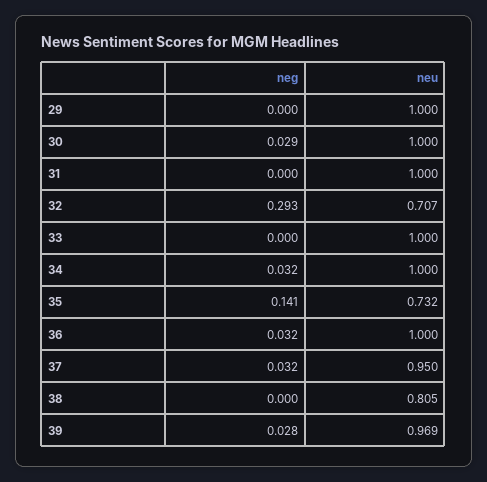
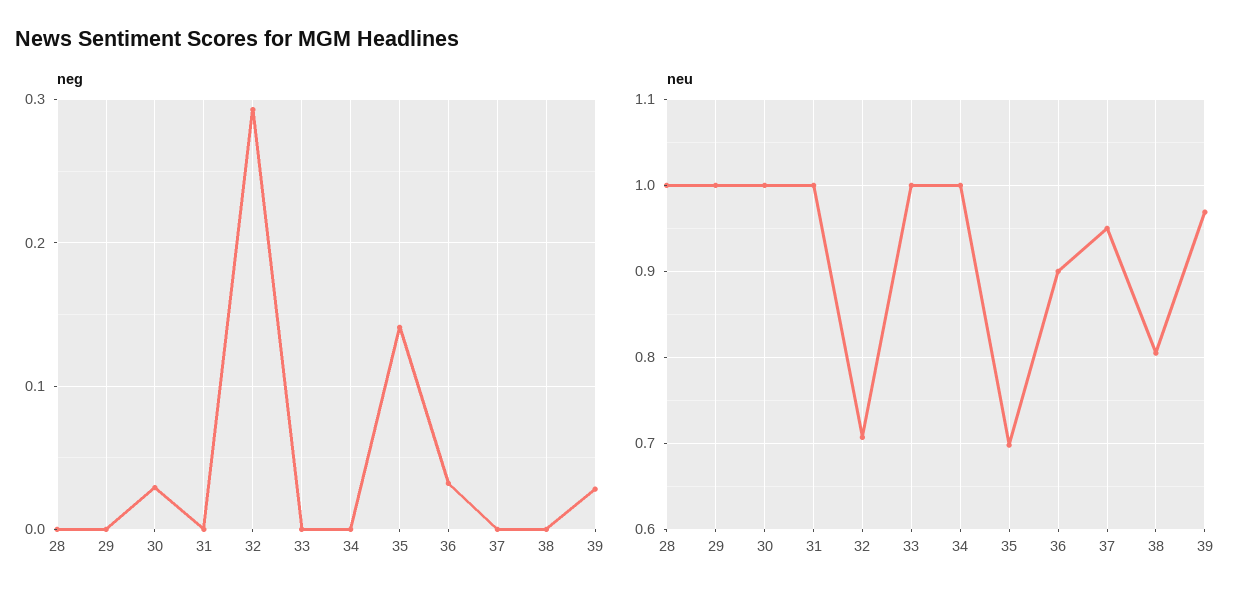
neg, 34: 0.032 -> 0
neu, 35: 0.732 -> 0.7
neu, 36: 1 -> 0.9
neg, 37: 0.032 -> 0
neg, 28: none -> 0
neu, 28: none -> 1

